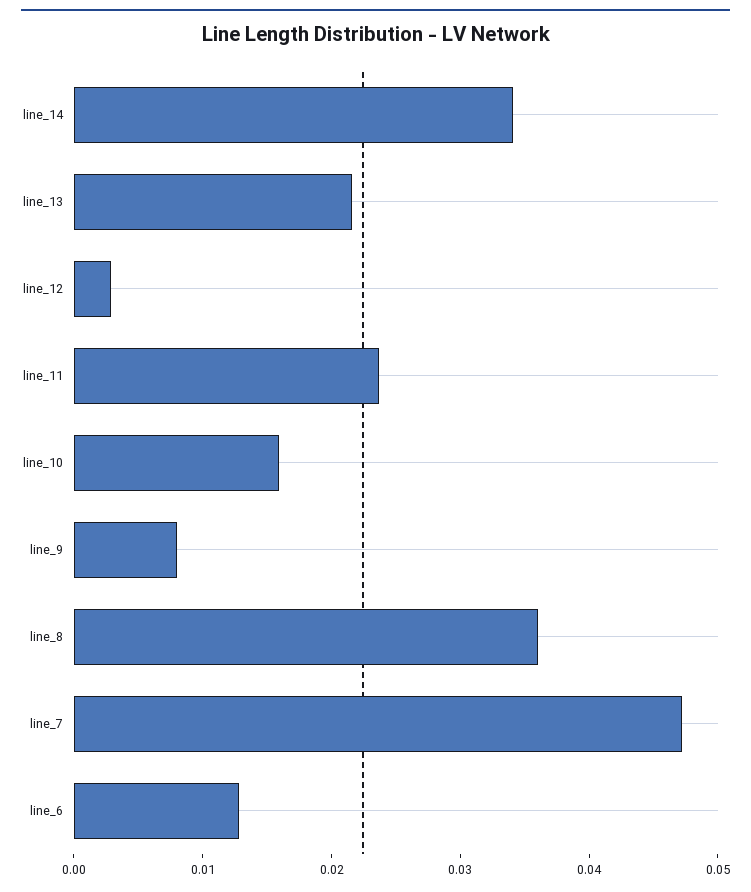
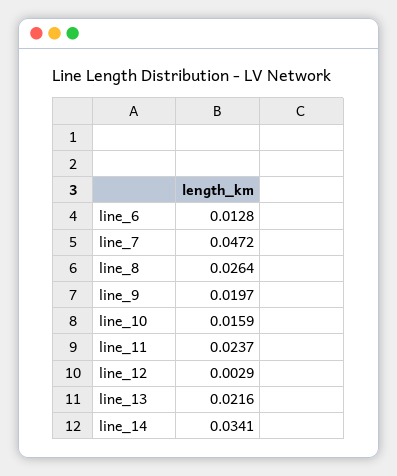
line_9: 0.008 -> 0.0197
line_8: 0.036 -> 0.0264

